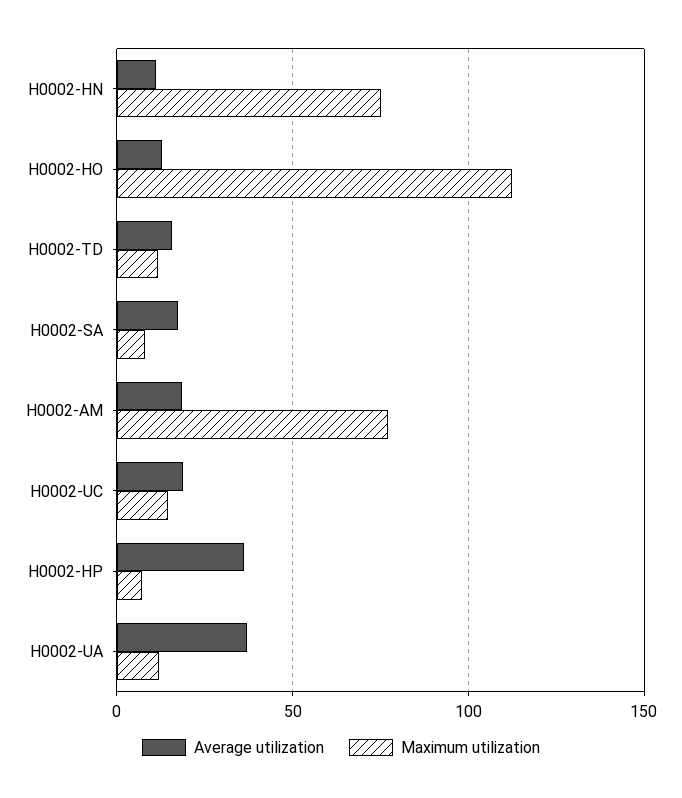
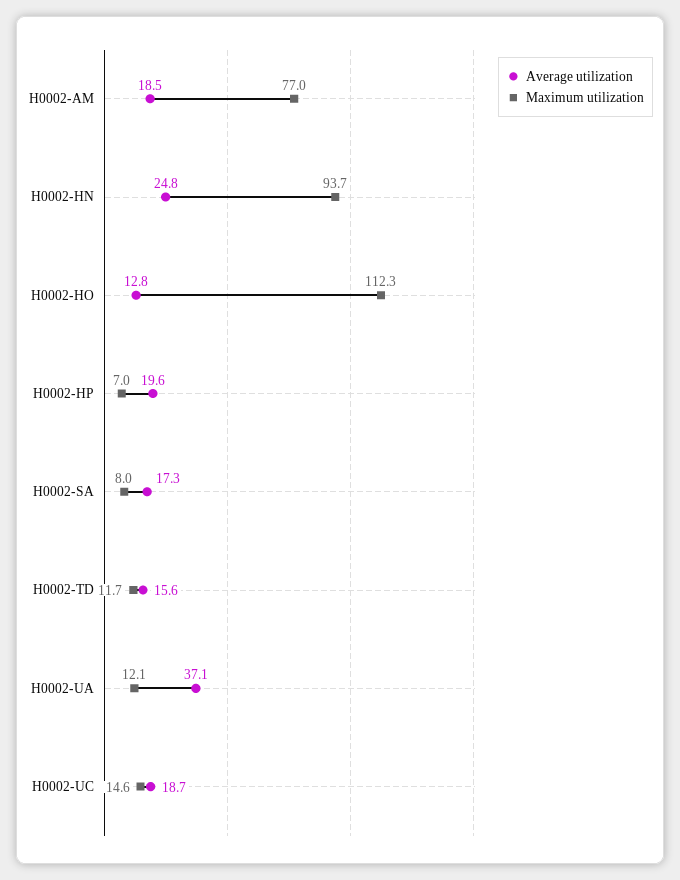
Average utilization, H0002-HN: 10 -> 24.8
Maximum utilization, H0002-HN: 75 -> 93.7
Average utilization, H0002-HP: 35 -> 19.6

